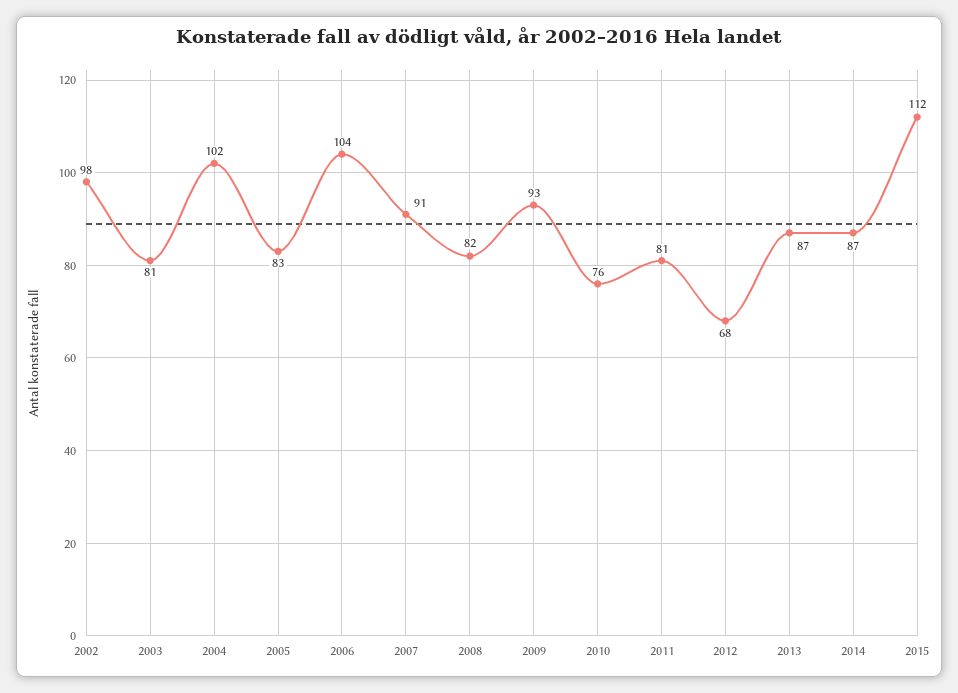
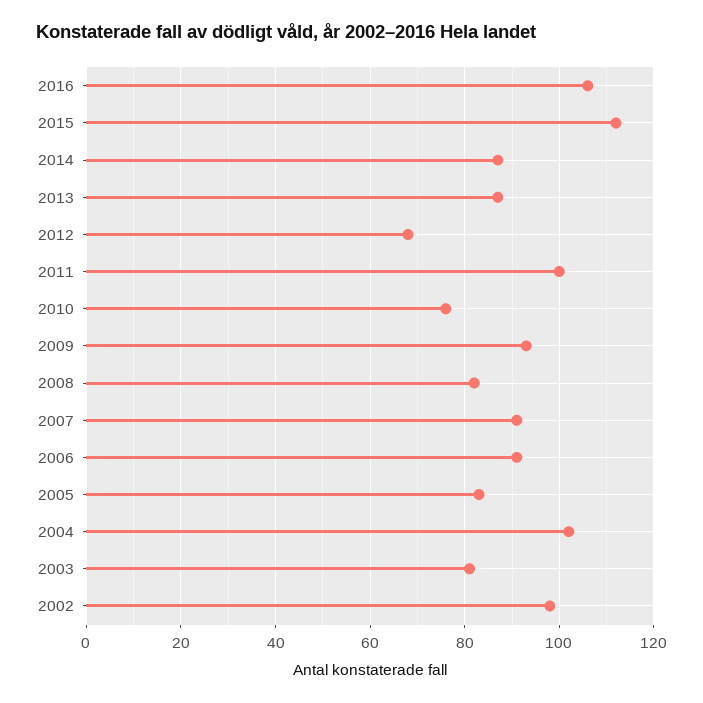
2006: 104 -> 90
2011: 81 -> 100
2016: none -> 105

